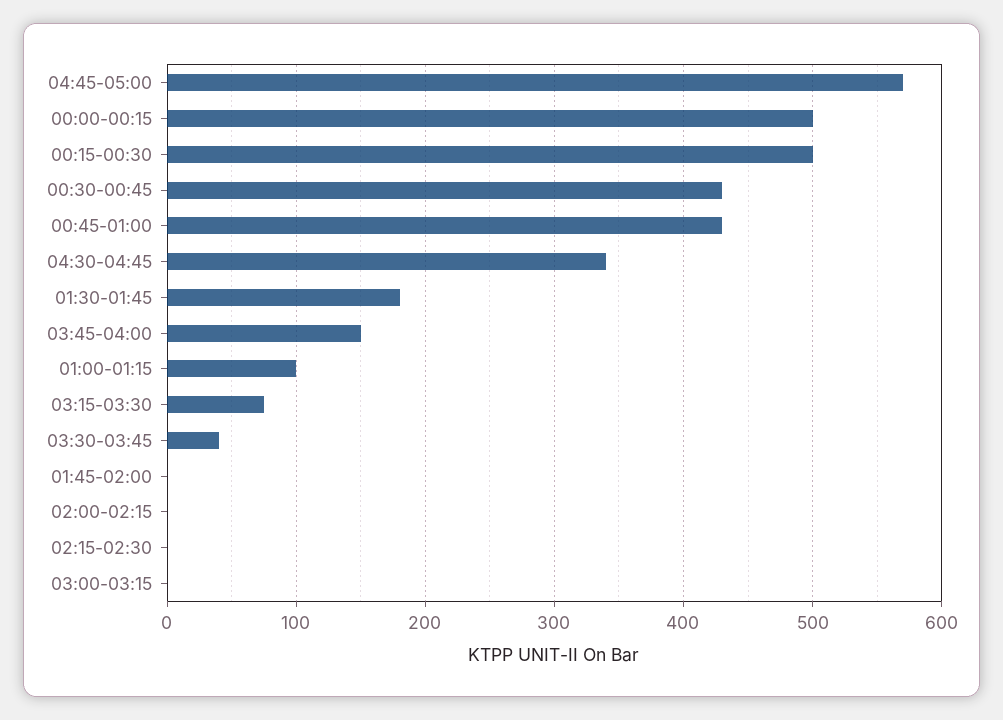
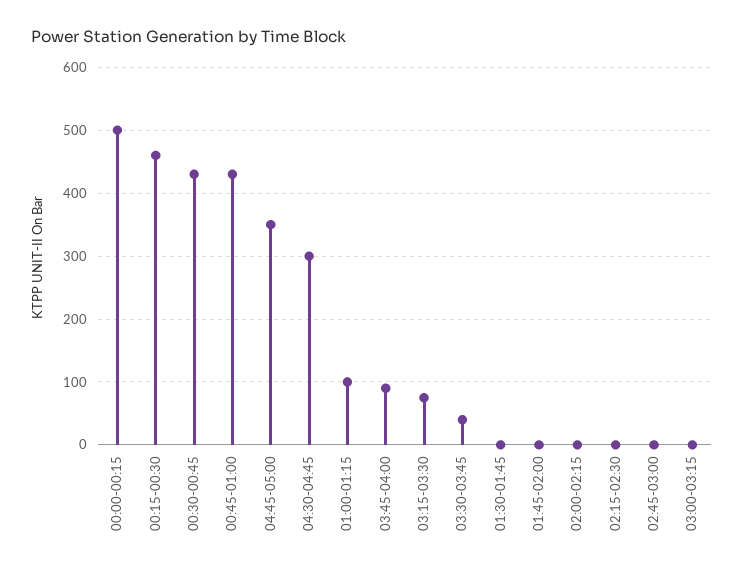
04:45-05:00: 570 -> 350
00:15-00:30: 500 -> 460
04:30-04:45: 340 -> 300
01:30-01:45: 180 -> 0
03:45-04:00: 150 -> 90
02:45-03:00: none -> 0

